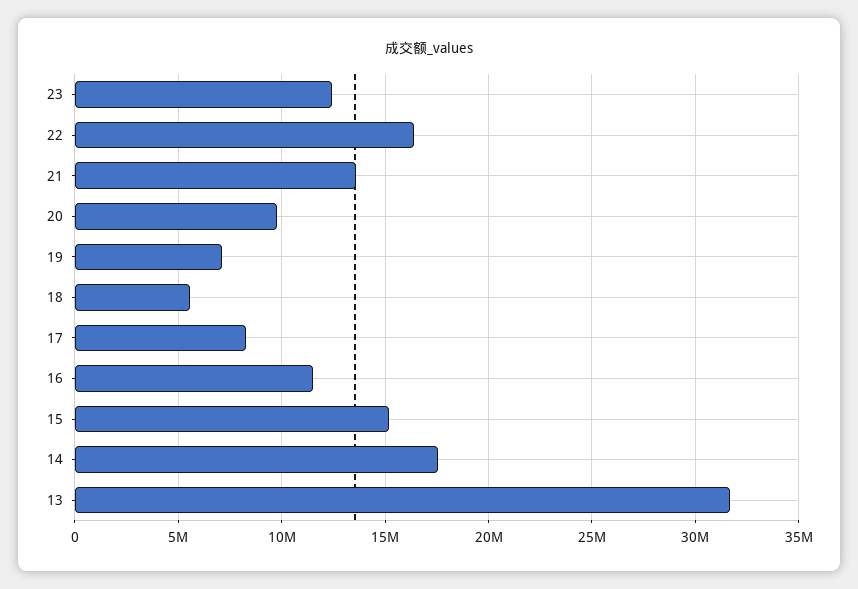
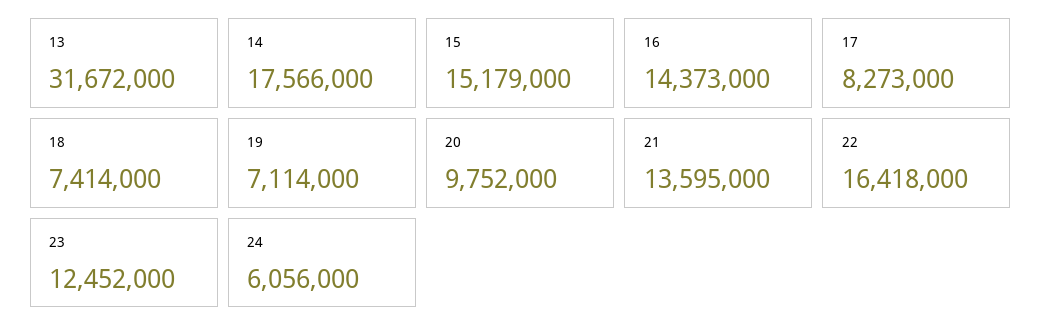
18: 5500000 -> 7414000
16: 11500000 -> 14373000
24: none -> 6056000

